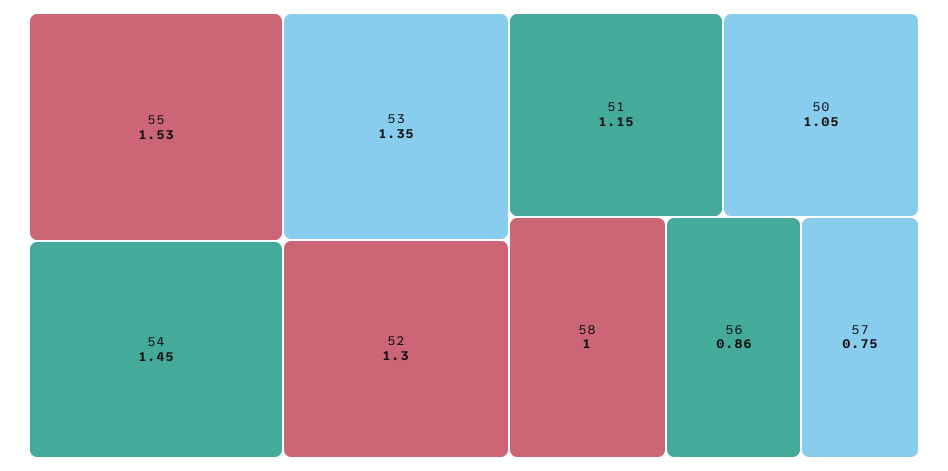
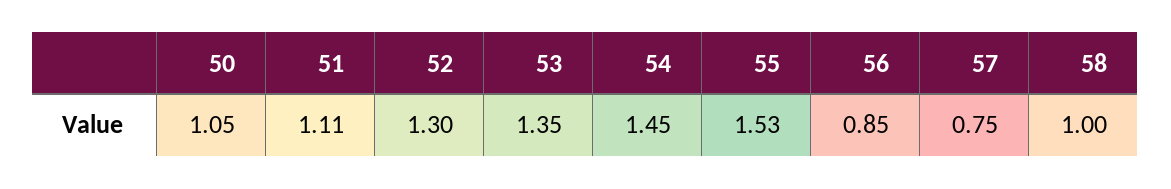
51: 1.15 -> 1.11
56: 0.86 -> 0.85

